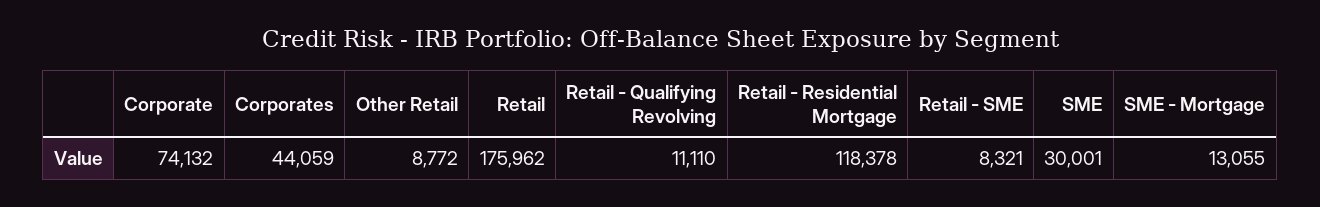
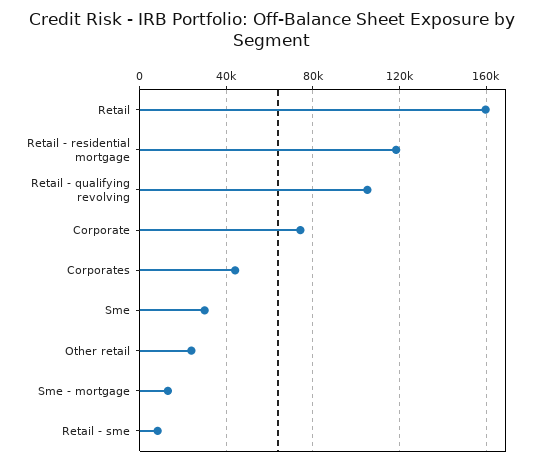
Other Retail: 8772 -> 25000
Retail: 175962 -> 160000
Retail - Qualifying Revolving: 11110 -> 105000

